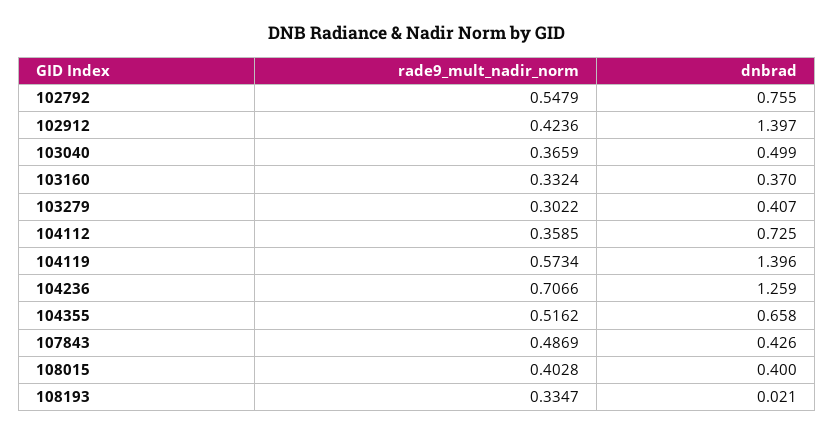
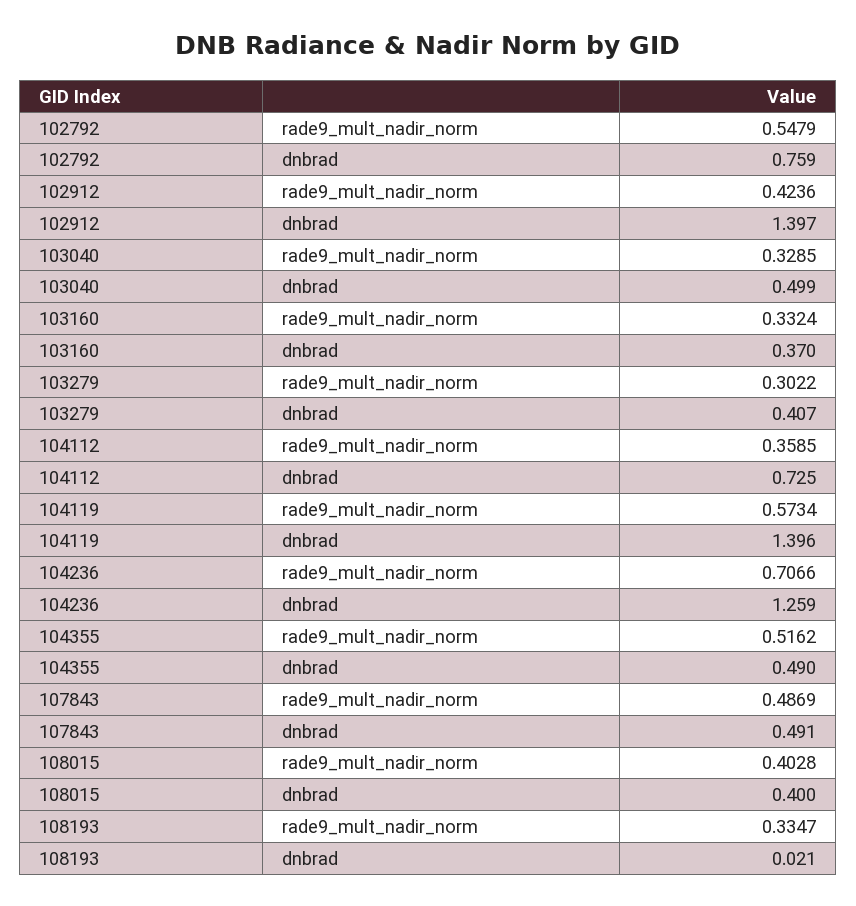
dnbrad, 102792: 0.755 -> 0.759
rade9_mult_nadir_norm, 103040: 0.3659 -> 0.3285
dnbrad, 104355: 0.658 -> 0.49
dnbrad, 107843: 0.426 -> 0.491

